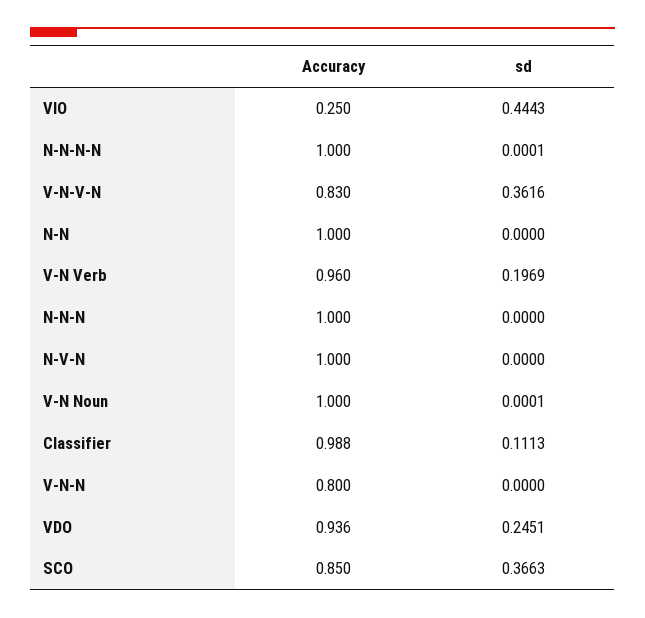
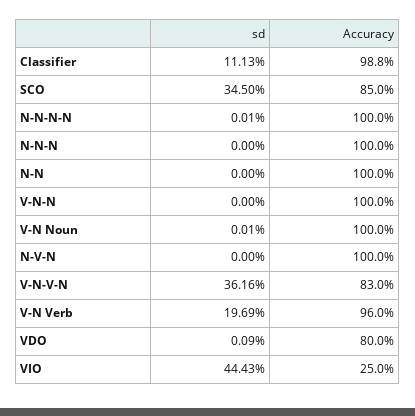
Accuracy, V-N-N: 0.8 -> 1
Accuracy, VDO: 0.936 -> 0.8
sd, VDO: 0.2451 -> 0.0009
sd, SCO: 0.3663 -> 0.345

